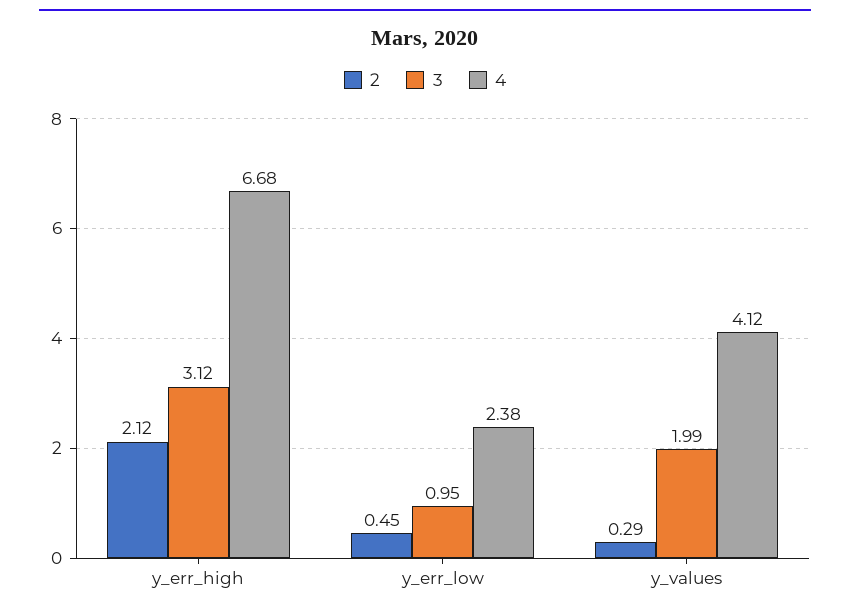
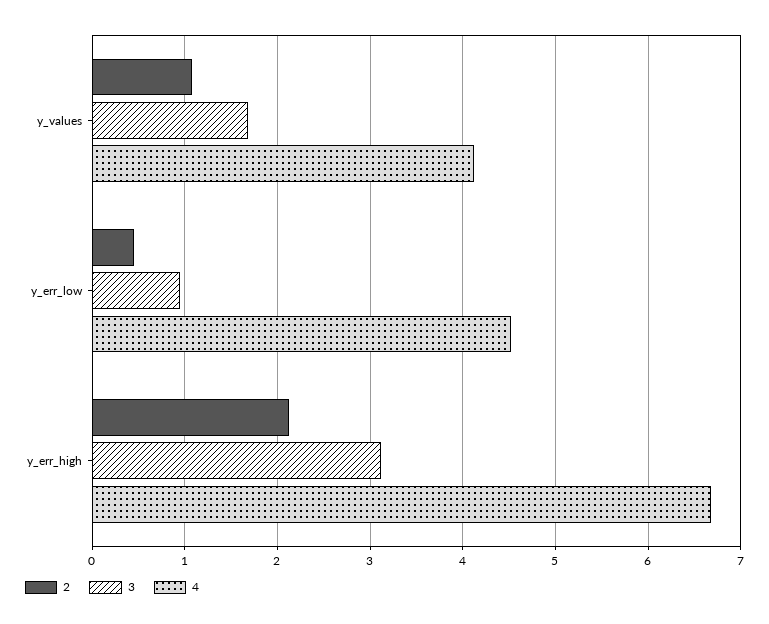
4, y_err_low: 2.38 -> 4.5
2, y_values: 0.29 -> 1.1
3, y_values: 1.99 -> 1.7

